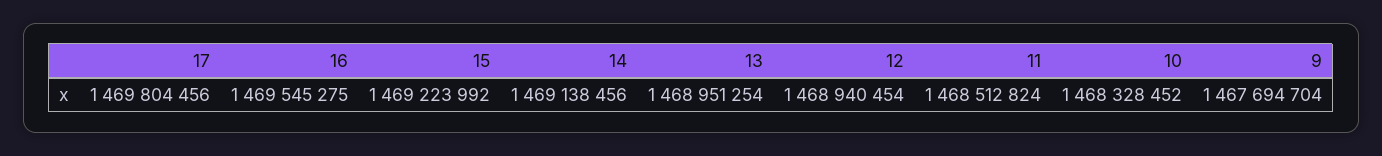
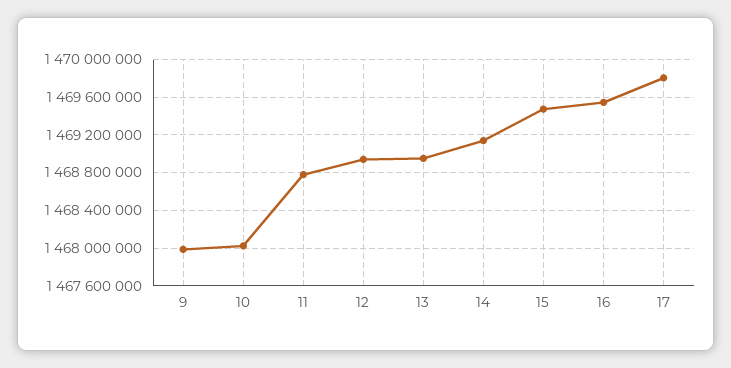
15: 1469223992 -> 1469500000
11: 1468512824 -> 1468800000
10: 1468328452 -> 1468000000
9: 1467694704 -> 1468000000

